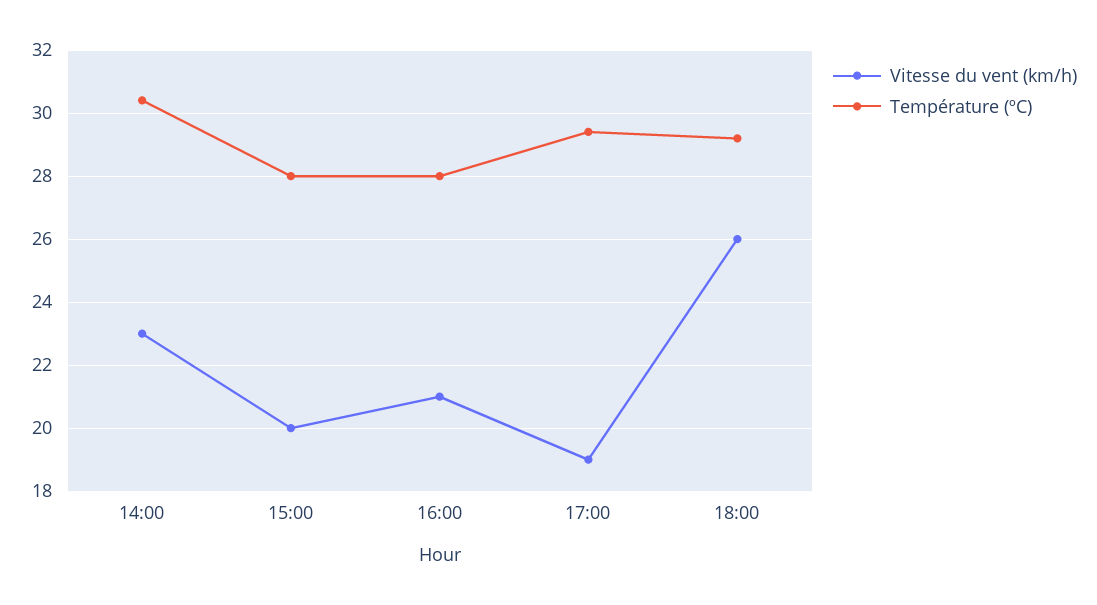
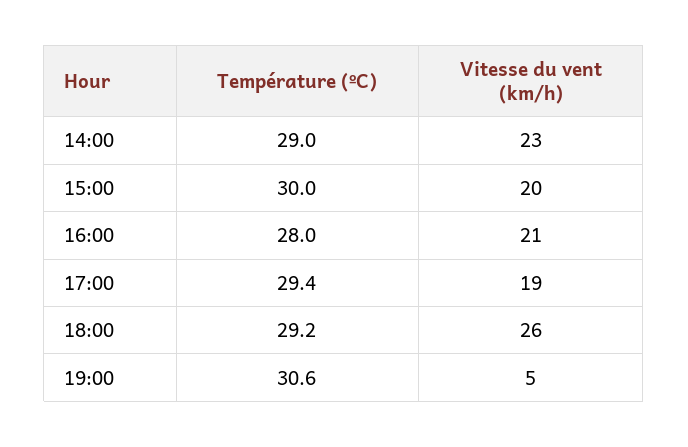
Température (ºC), 14:00: 30.5 -> 29
Température (ºC), 15:00: 28 -> 30
Température (ºC), 19:00: none -> 30.6
Vitesse du vent (km/h), 19:00: none -> 5

